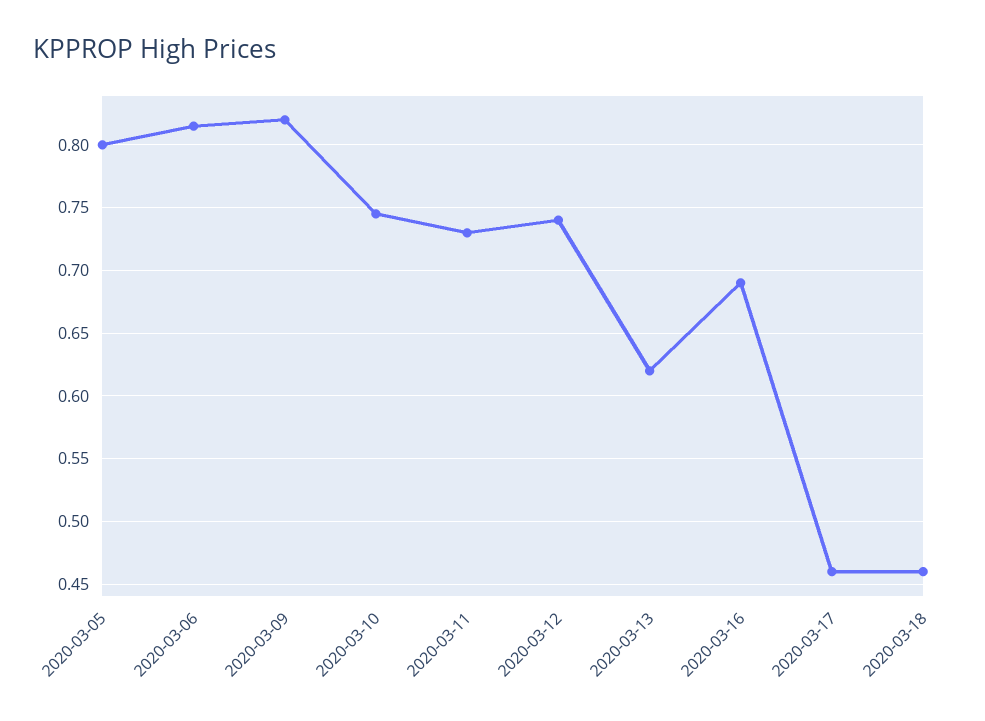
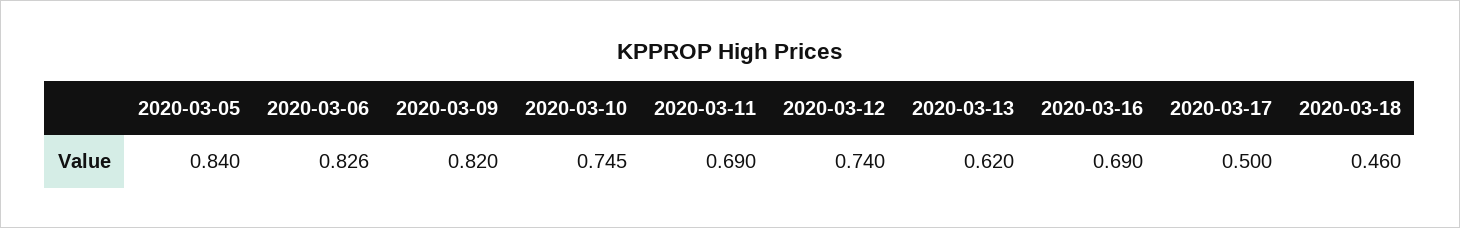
2020-03-05: 0.8 -> 0.84
2020-03-06: 0.815 -> 0.826
2020-03-11: 0.73 -> 0.69
2020-03-17: 0.46 -> 0.5

